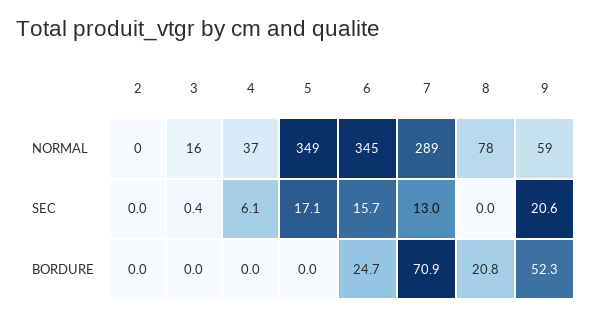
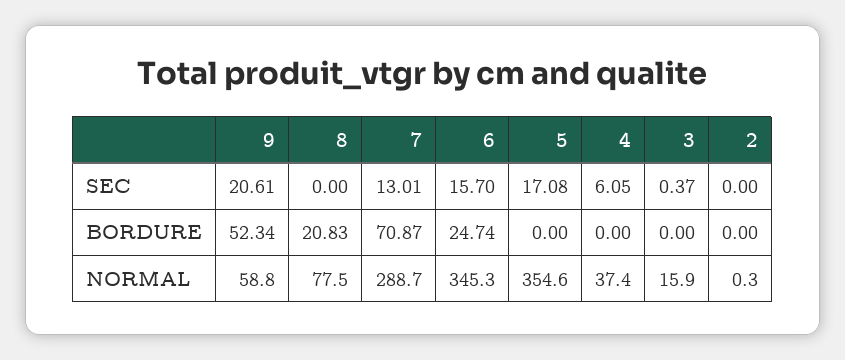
5, NORMAL: 349 -> 354.6

